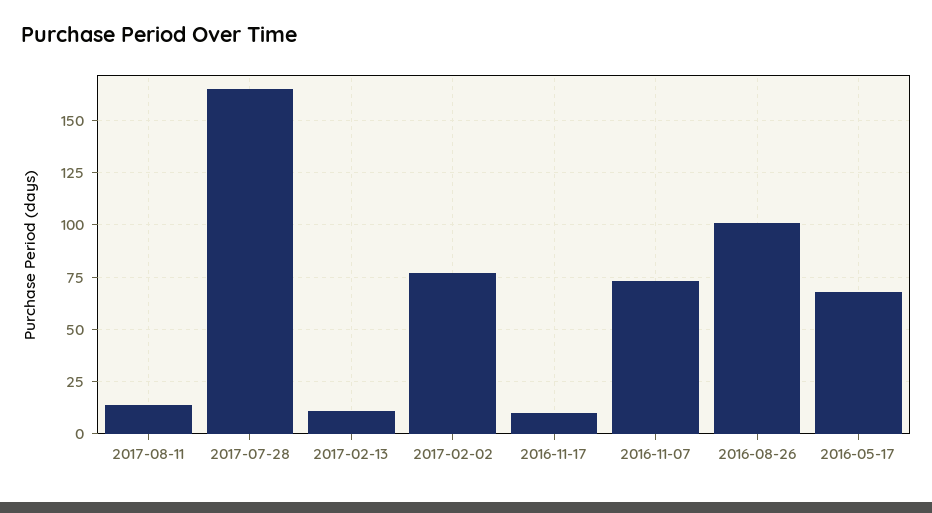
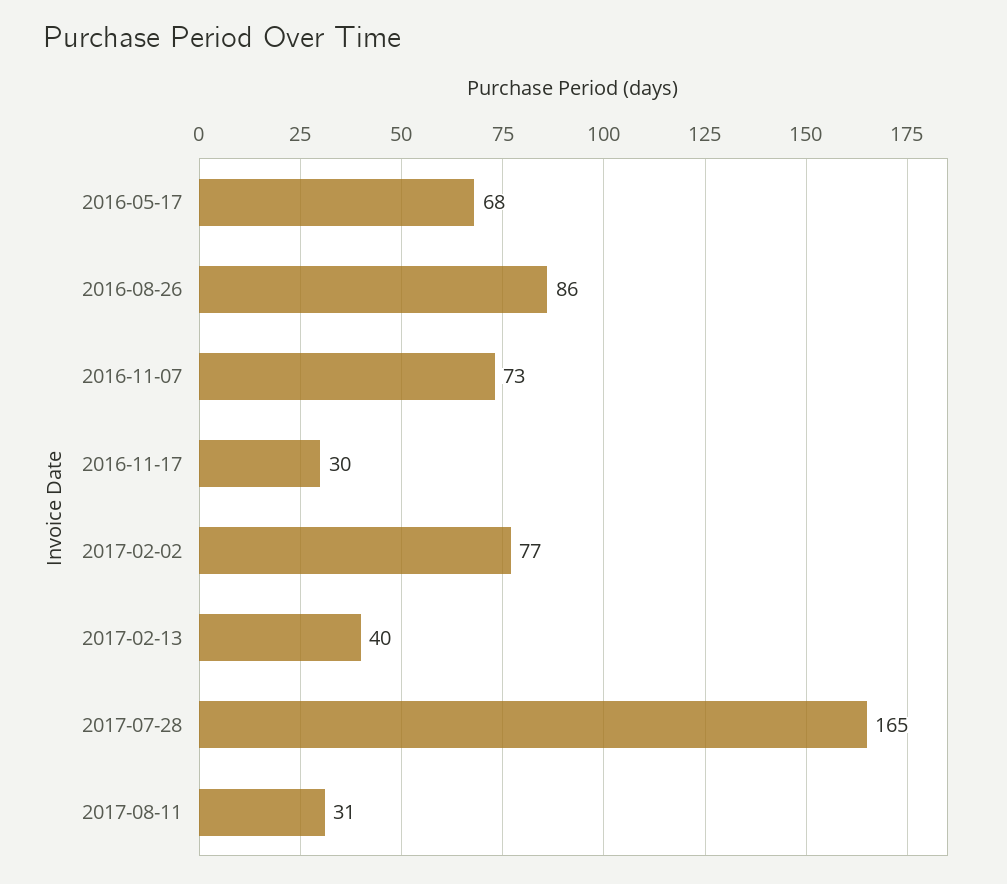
2017-08-11: 15 -> 31
2017-02-13: 10 -> 40
2016-11-17: 10 -> 30
2016-08-26: 100 -> 86

